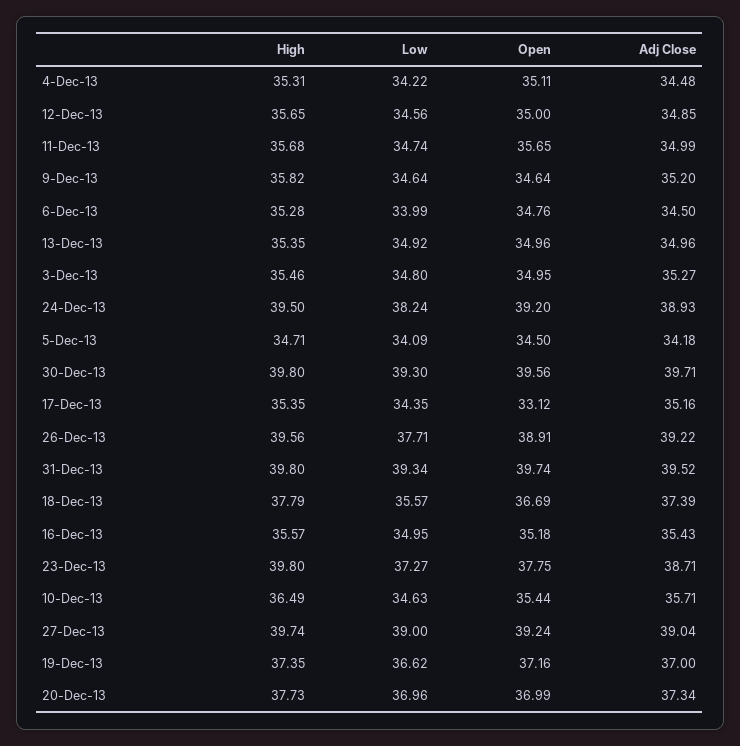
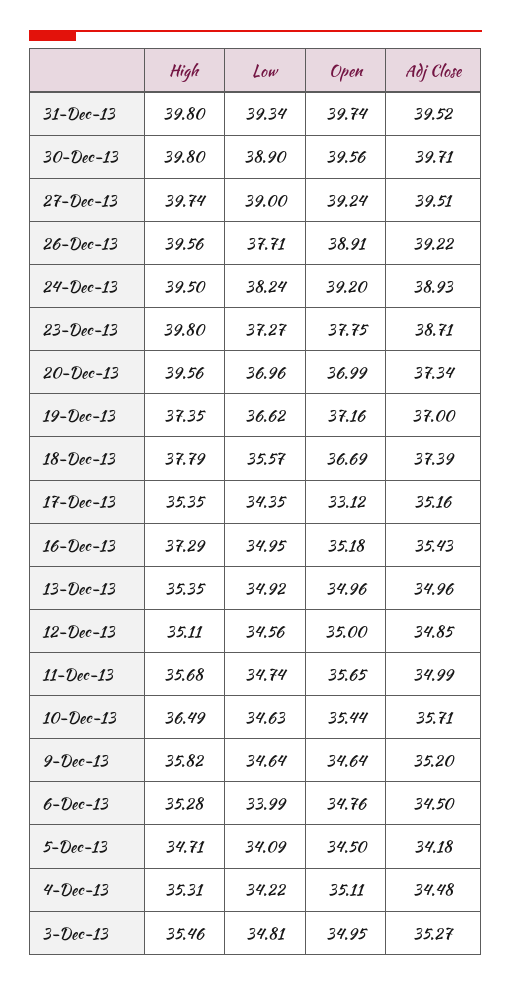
High, 12-Dec-13: 35.65 -> 35.11
Low, 3-Dec-13: 34.8 -> 34.81
Low, 30-Dec-13: 39.3 -> 38.9
High, 16-Dec-13: 35.57 -> 37.29
Adj Close, 27-Dec-13: 39.04 -> 39.51
High, 20-Dec-13: 37.73 -> 39.56

